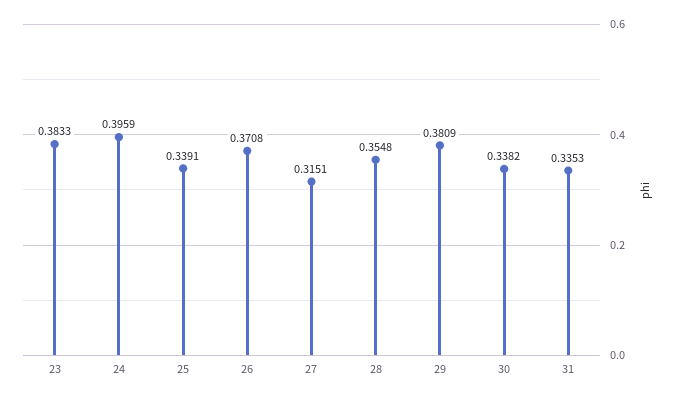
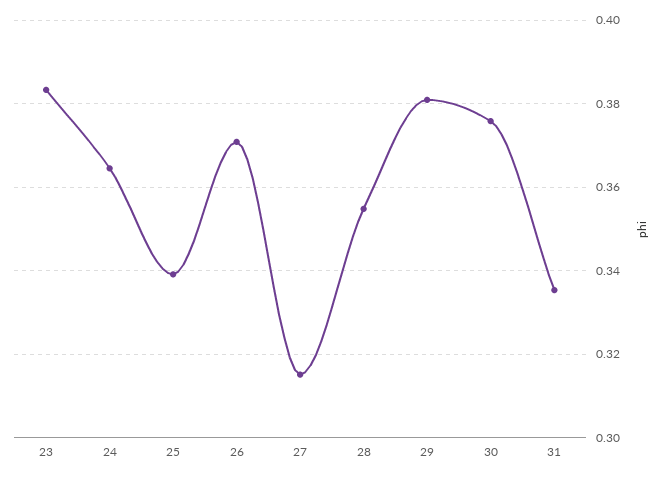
24: 0.3959 -> 0.364
30: 0.3382 -> 0.376

